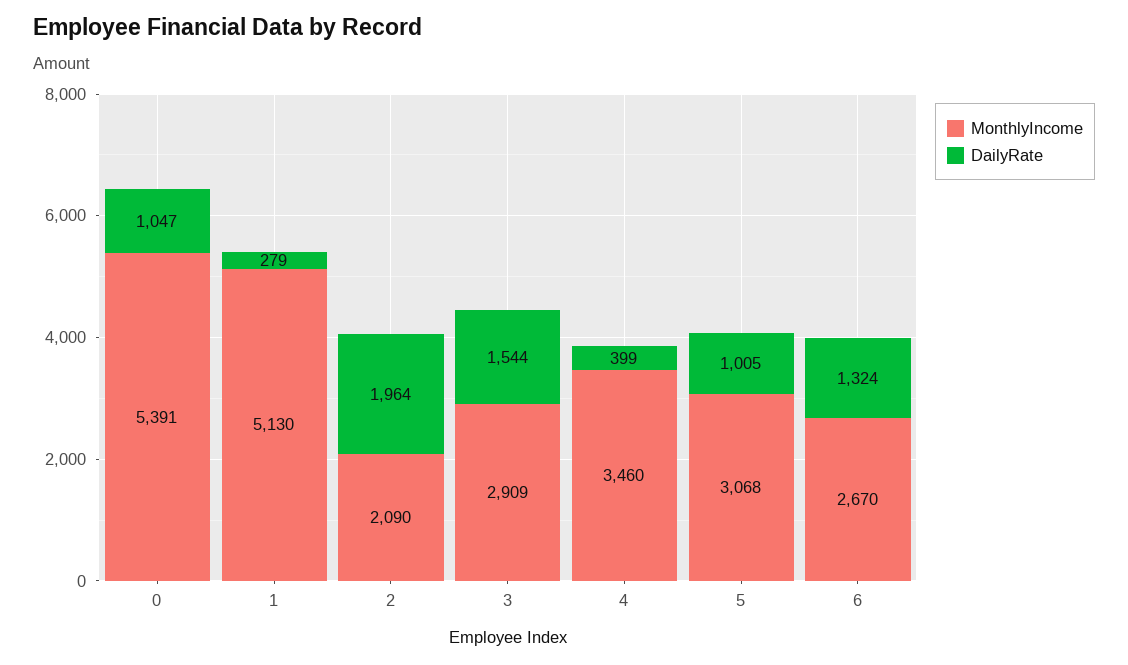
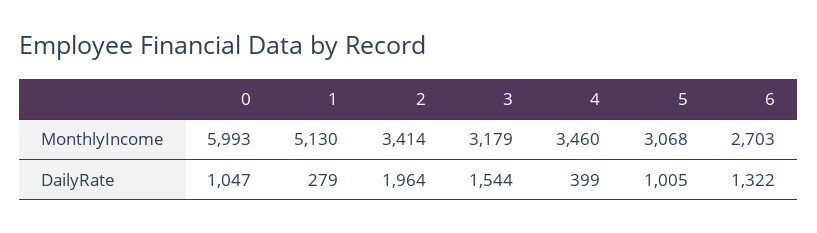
MonthlyIncome, 0: 5391 -> 5993
MonthlyIncome, 2: 2090 -> 3414
MonthlyIncome, 3: 2909 -> 3179
MonthlyIncome, 6: 2670 -> 2703
DailyRate, 6: 1324 -> 1322

